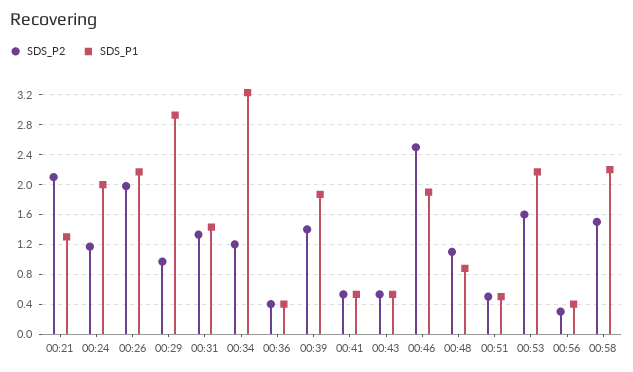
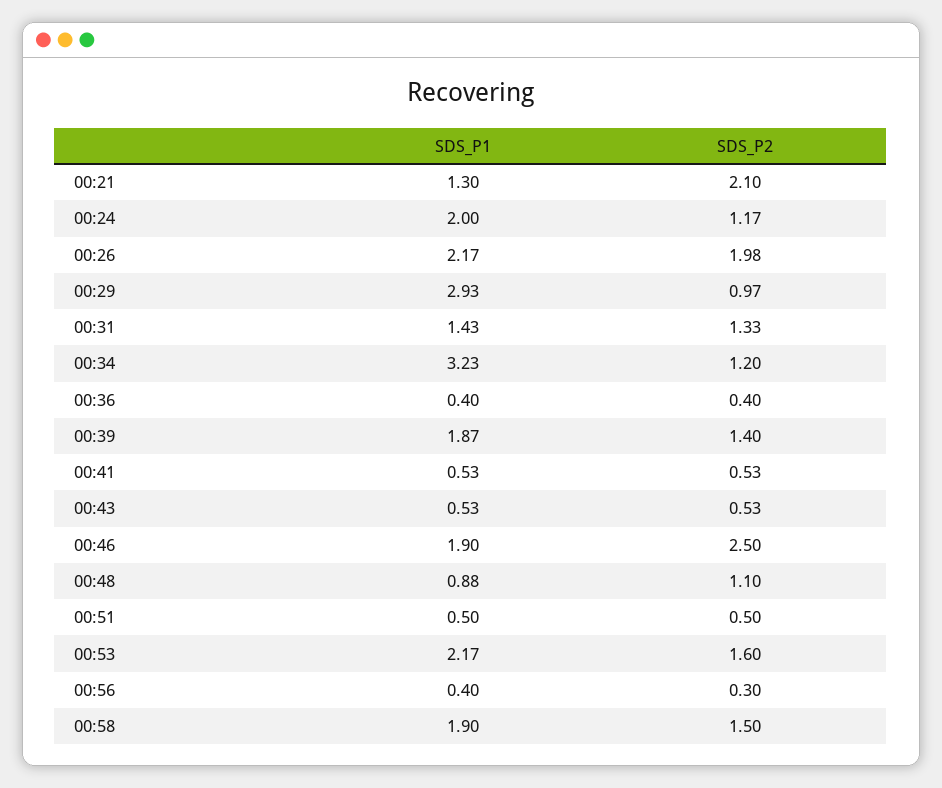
SDS_P1, 00:58: 2.2 -> 1.9

